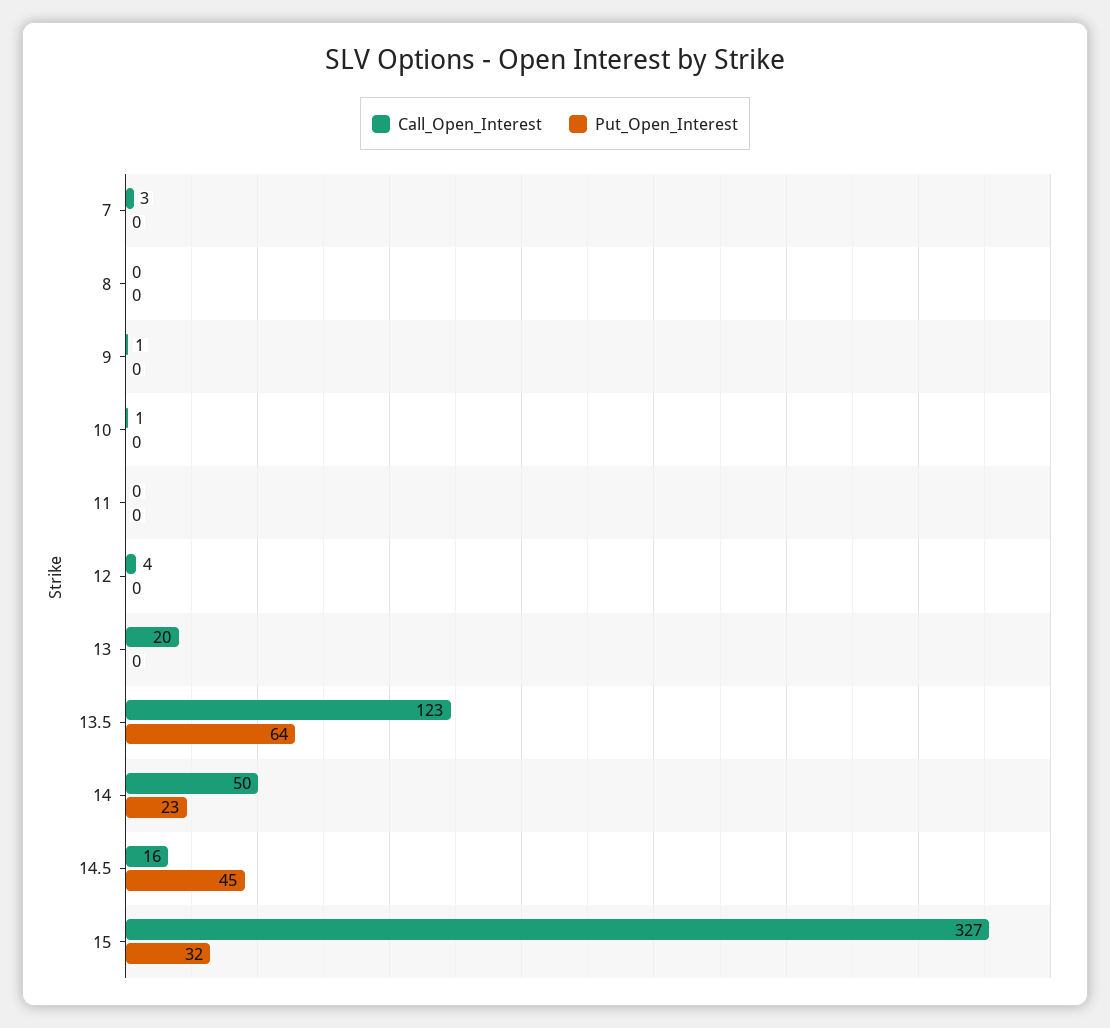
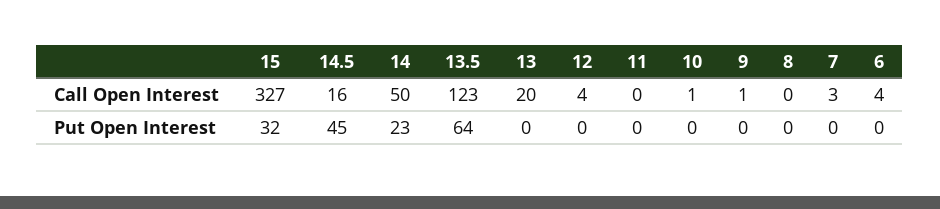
Call_Open_Interest, 6: none -> 4
Put_Open_Interest, 6: none -> 0

